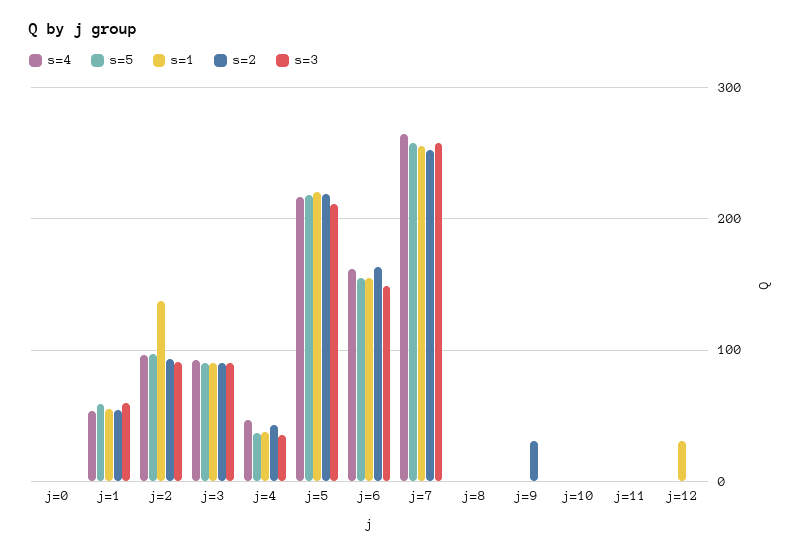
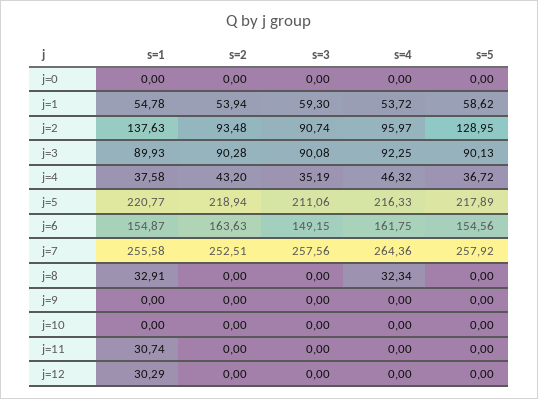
s=5, j=2: 100 -> 128.95
s=4, j=8: 0 -> 32.34
s=1, j=8: 0 -> 32.91
s=2, j=9: 30 -> 0
s=1, j=11: 0 -> 30.74

